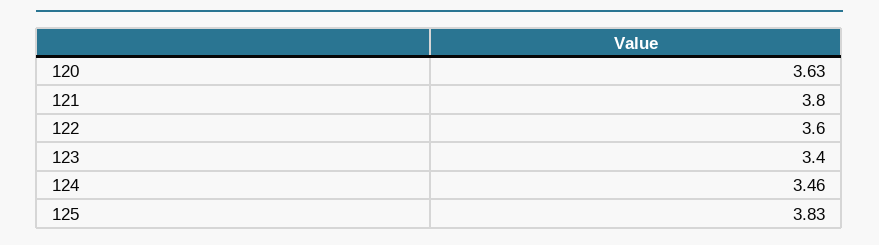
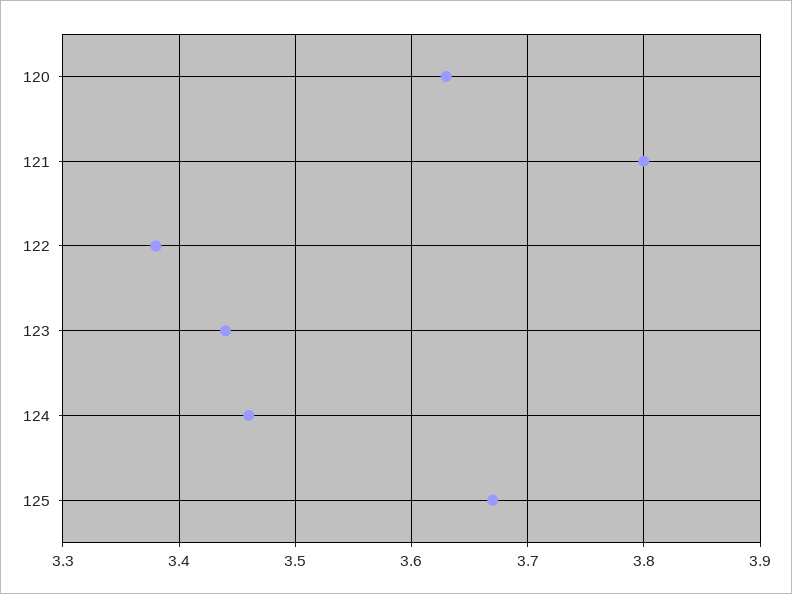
122: 3.6 -> 3.38
123: 3.4 -> 3.44
125: 3.83 -> 3.67

